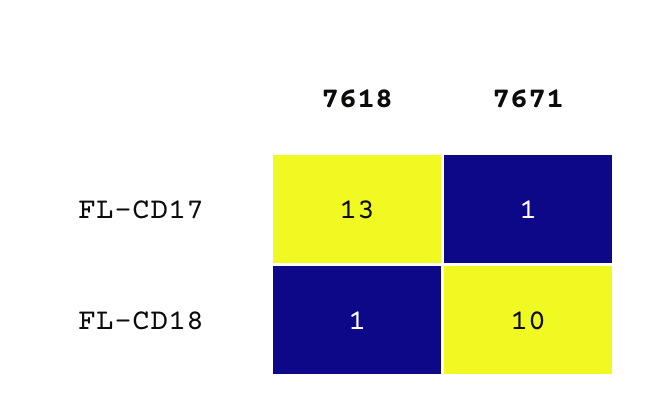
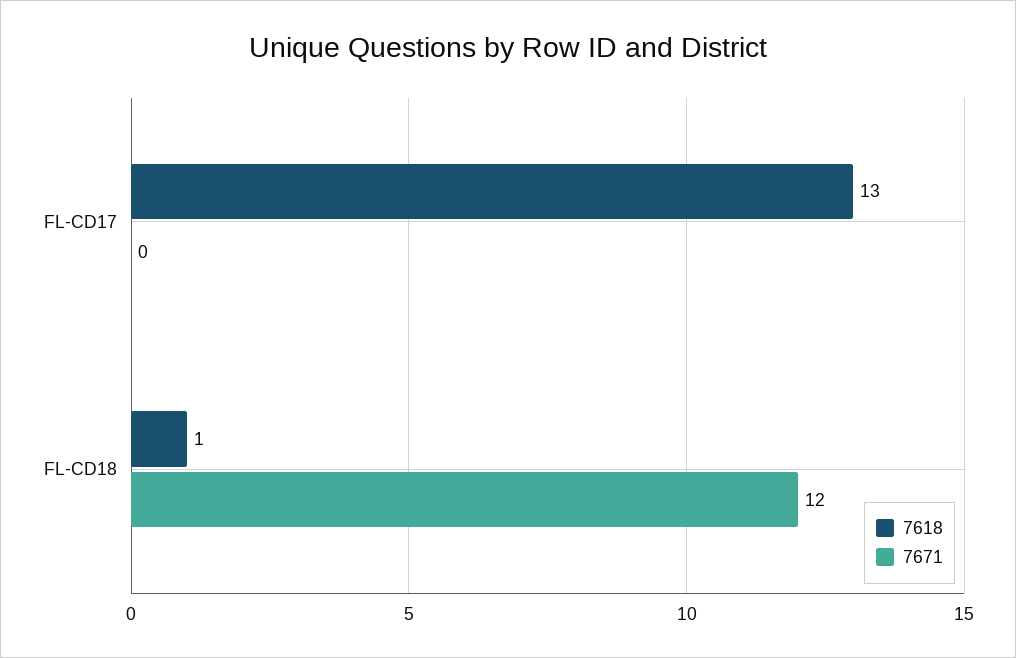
7671, FL-CD17: 1 -> 0
7671, FL-CD18: 10 -> 12

